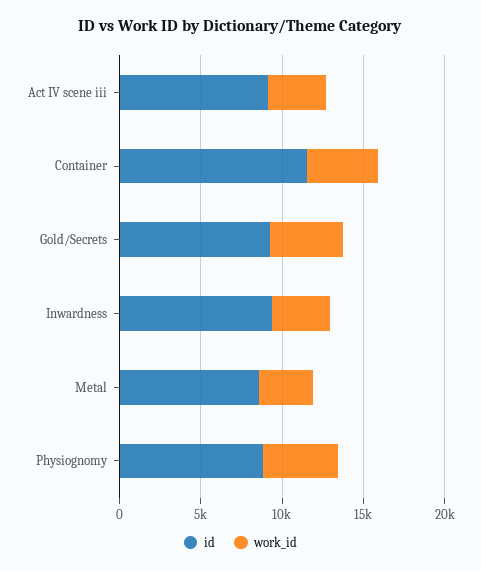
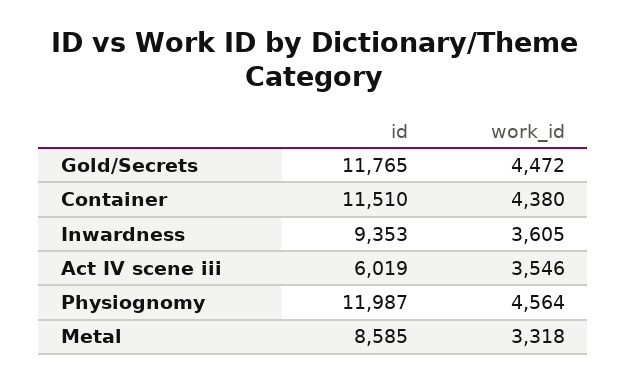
id, Act IV scene iii: 9000 -> 6019
id, Gold/Secrets: 9000 -> 11765
id, Physiognomy: 9000 -> 11987

